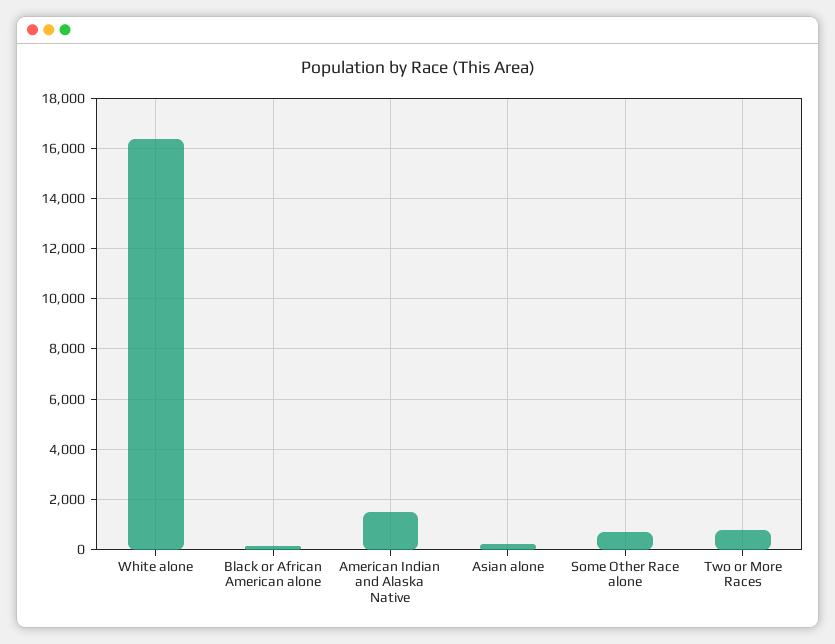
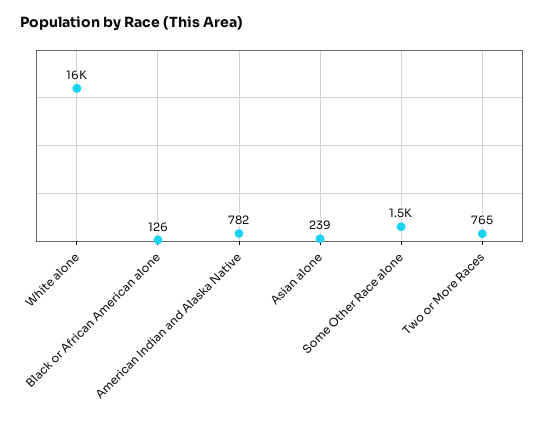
American Indian and Alaska Native: 1500 -> 782
Some Other Race alone: 750 -> 1500

